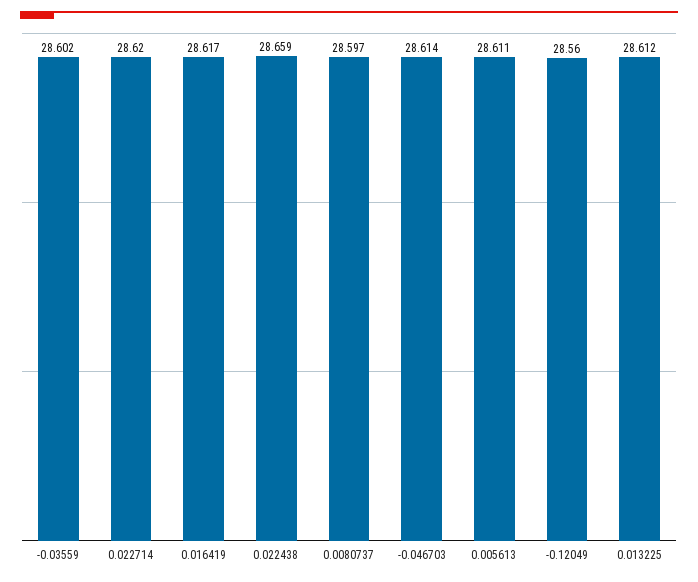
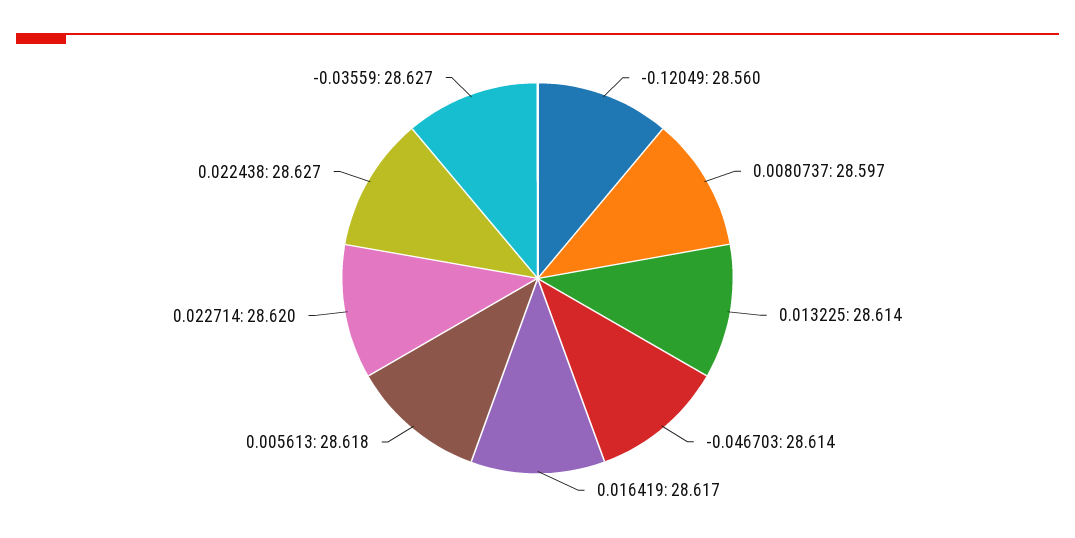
-0.03559: 28.602 -> 28.627
0.022438: 28.659 -> 28.627
0.005613: 28.611 -> 28.618
0.013225: 28.612 -> 28.614

